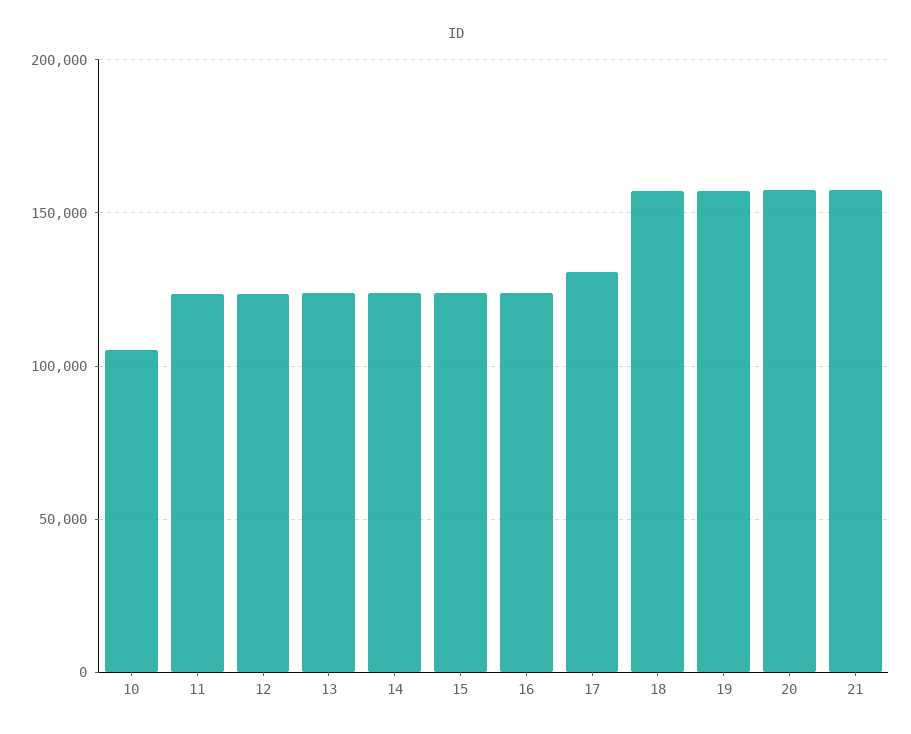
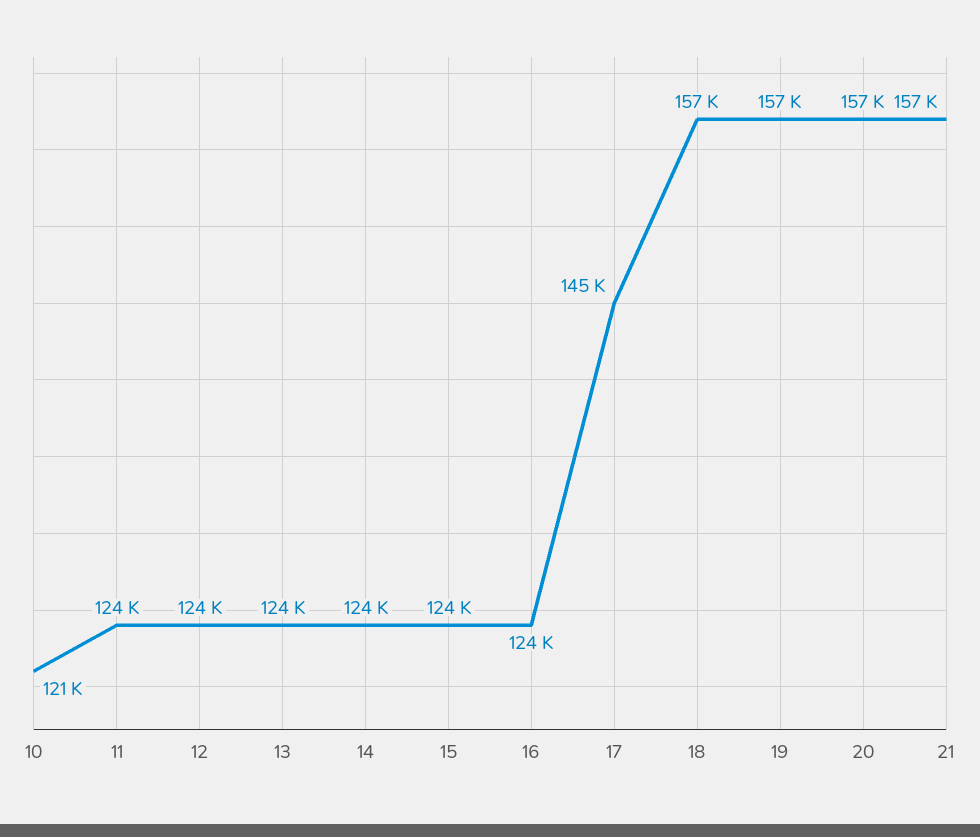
10: 105000 -> 121000
17: 130000 -> 145000

